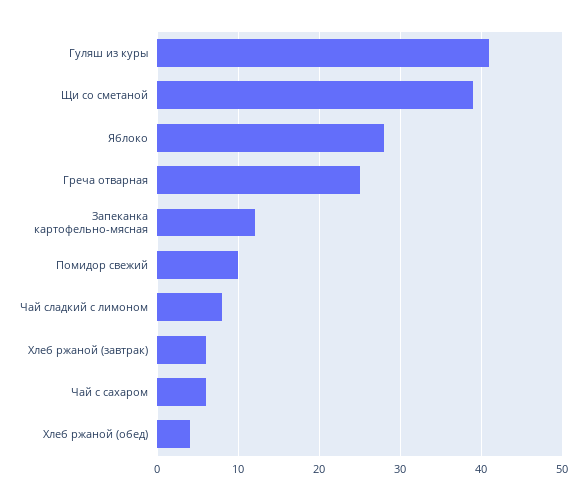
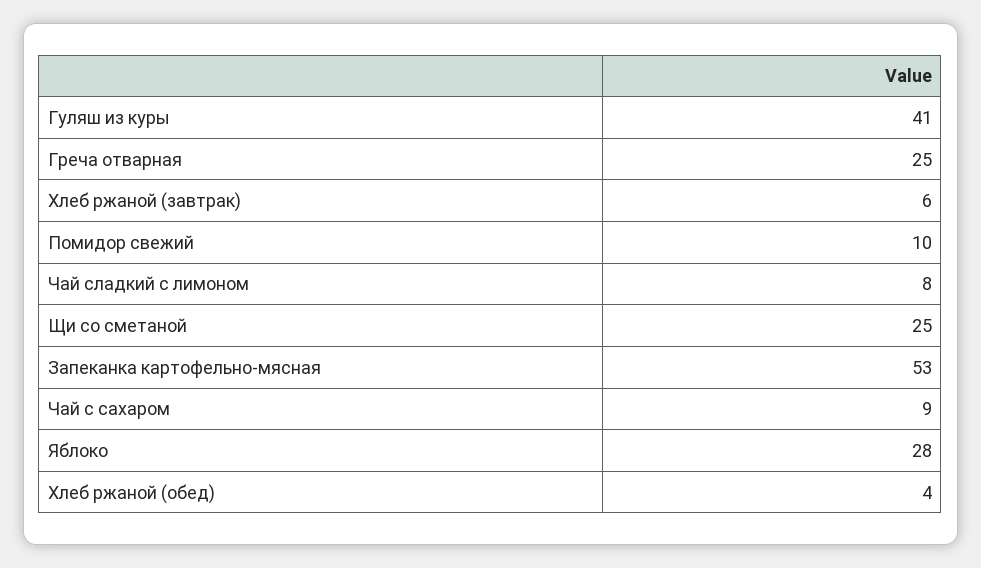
Щи со сметаной: 39 -> 25
Запеканка картофельно-мясная: 12 -> 53
Чай с сахаром: 6 -> 9

